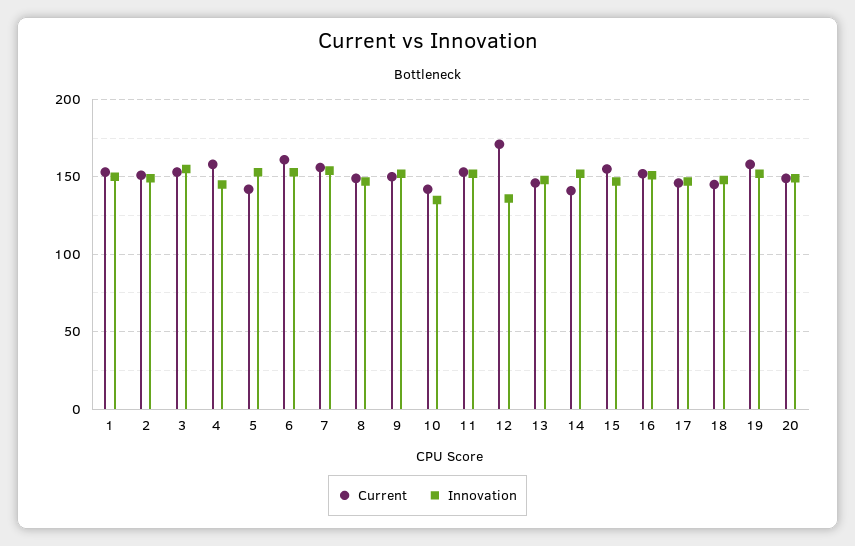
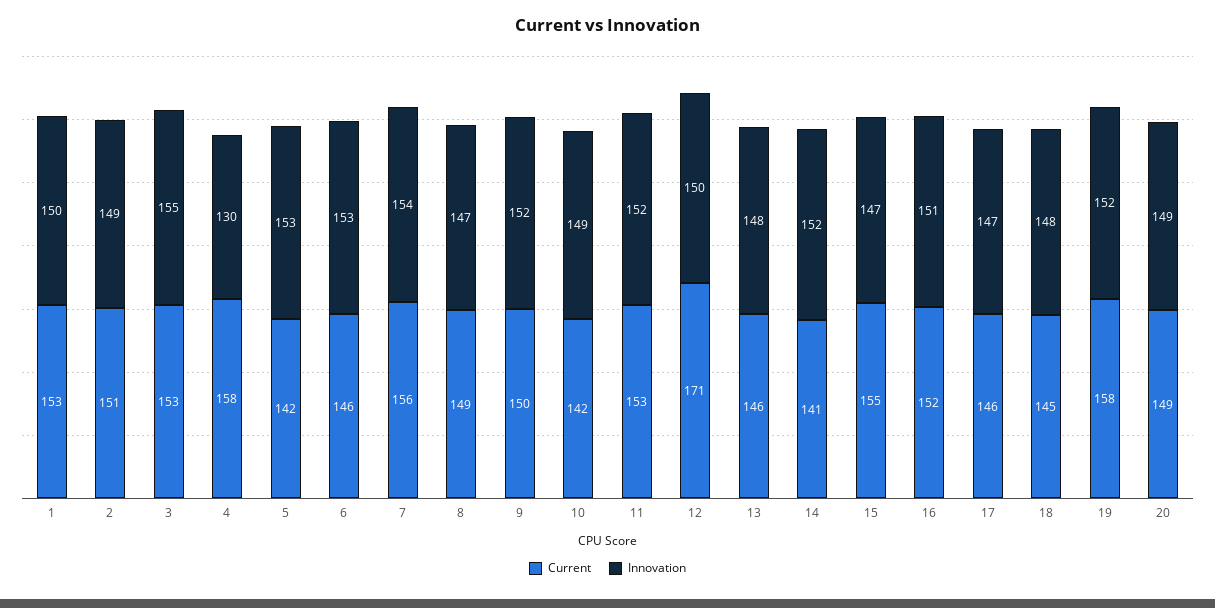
Innovation, 4: 145 -> 130
Current, 6: 160 -> 146
Innovation, 10: 135 -> 149
Innovation, 12: 135 -> 150

